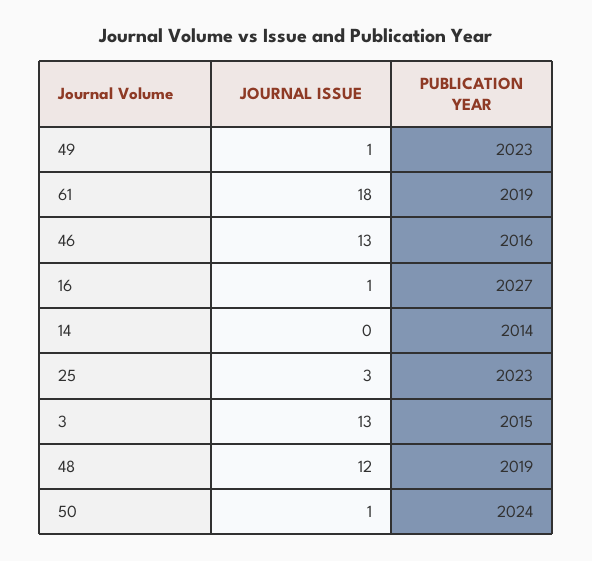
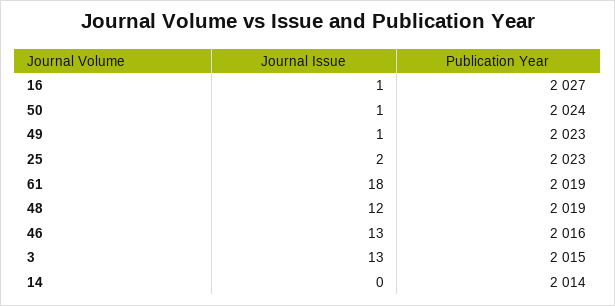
JOURNAL ISSUE, 25: 3 -> 2

